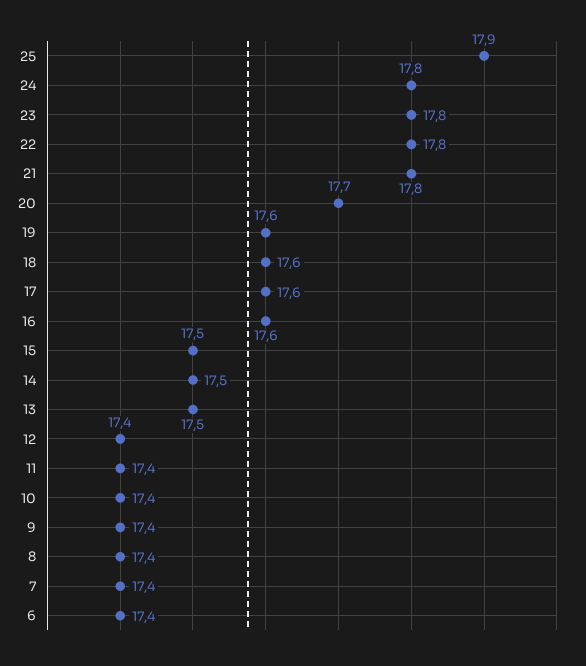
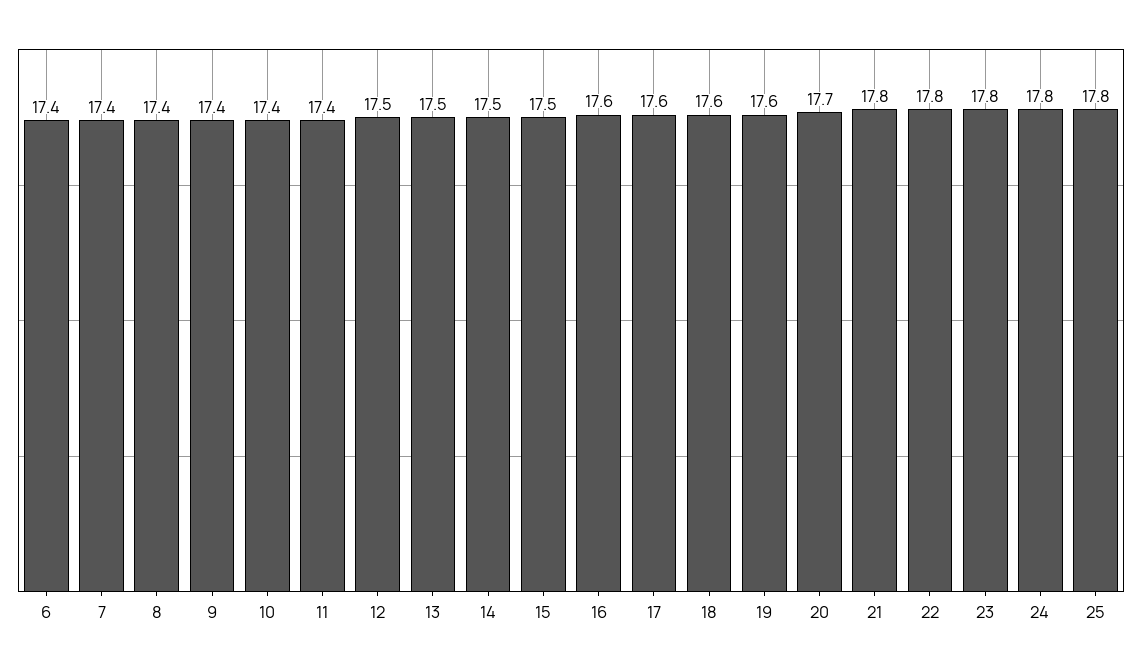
25: 17.9 -> 17.8
12: 17.4 -> 17.5

